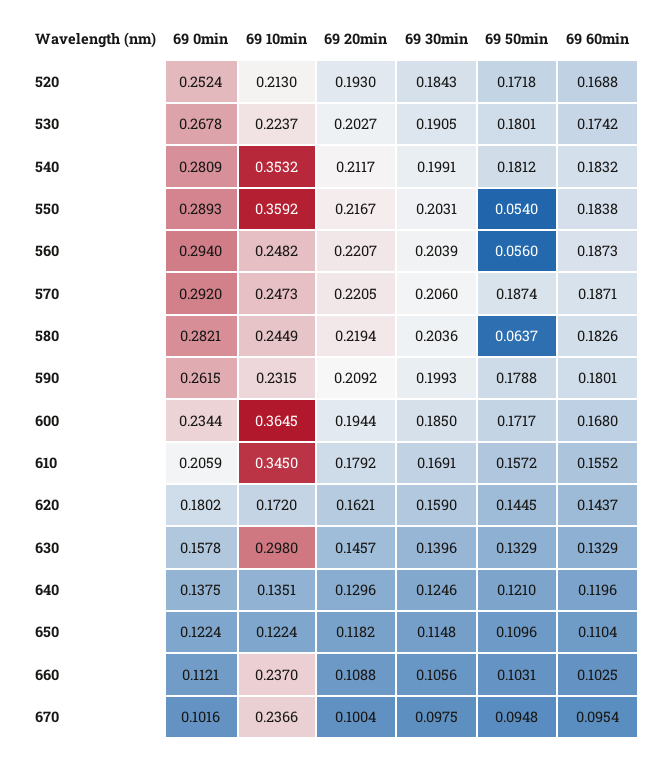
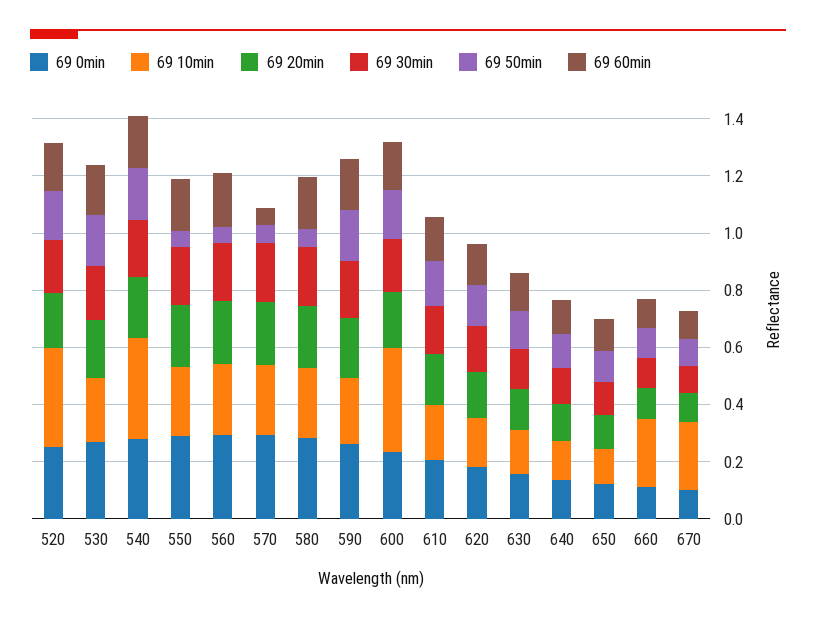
69 10min, 520: 0.213 -> 0.35
69 10min, 550: 0.3592 -> 0.25
69 50min, 570: 0.1874 -> 0.05
69 60min, 570: 0.1871 -> 0.05
69 10min, 610: 0.345 -> 0.2
69 10min, 630: 0.298 -> 0.15

